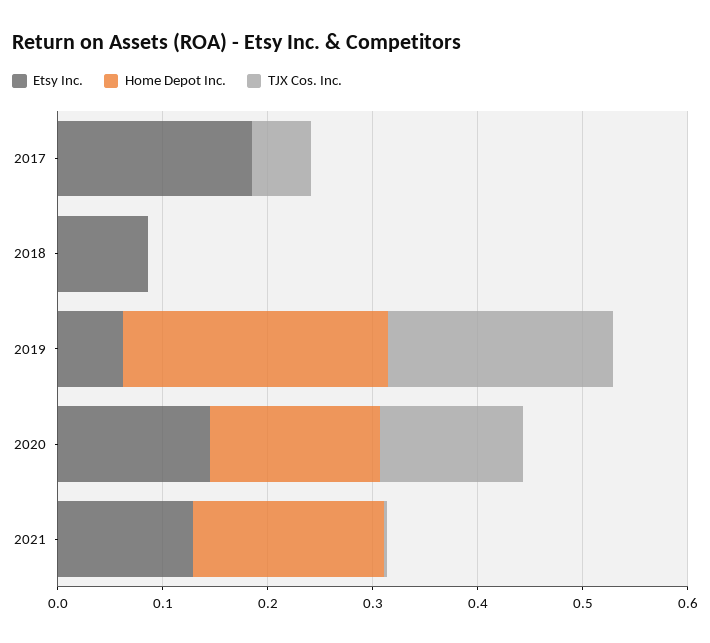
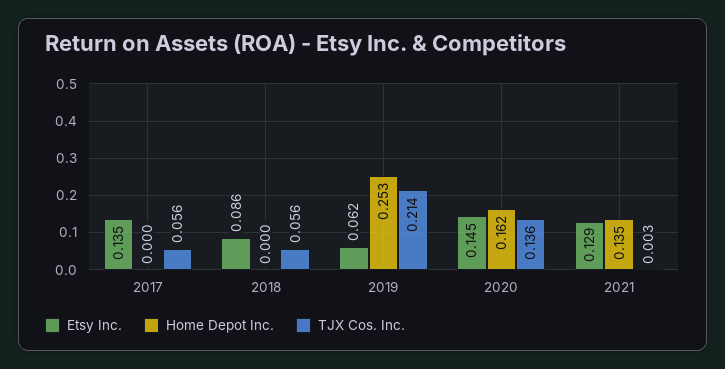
Etsy Inc., 2017: 0.18 -> 0.135
TJX Cos. Inc., 2018: 0 -> 0.056
Home Depot Inc., 2021: 0.18 -> 0.135

